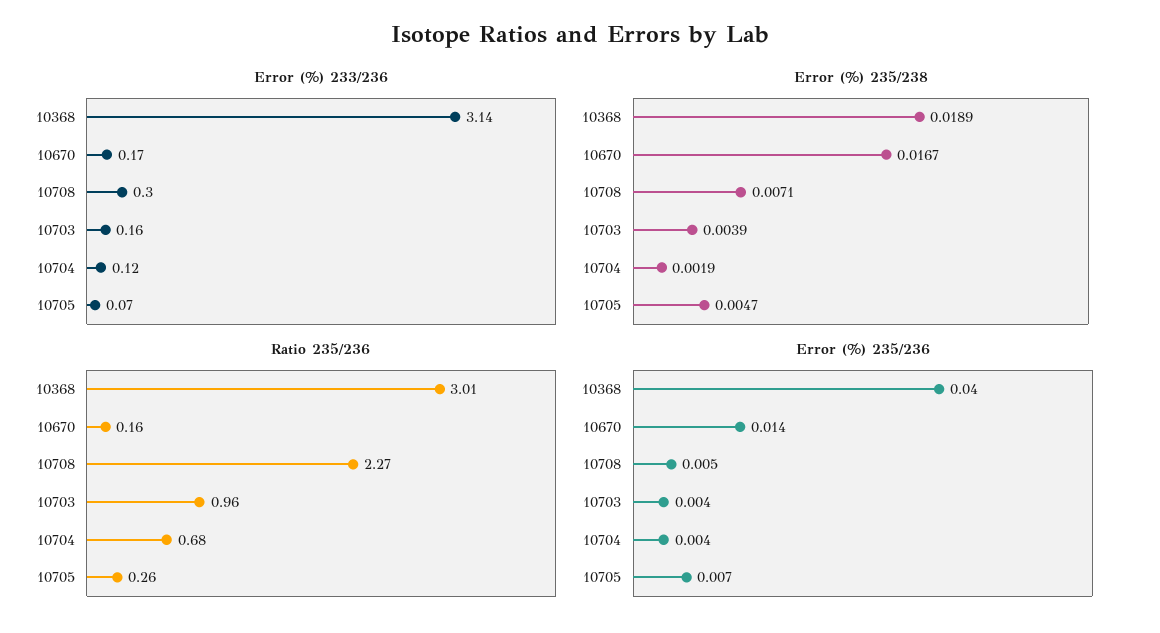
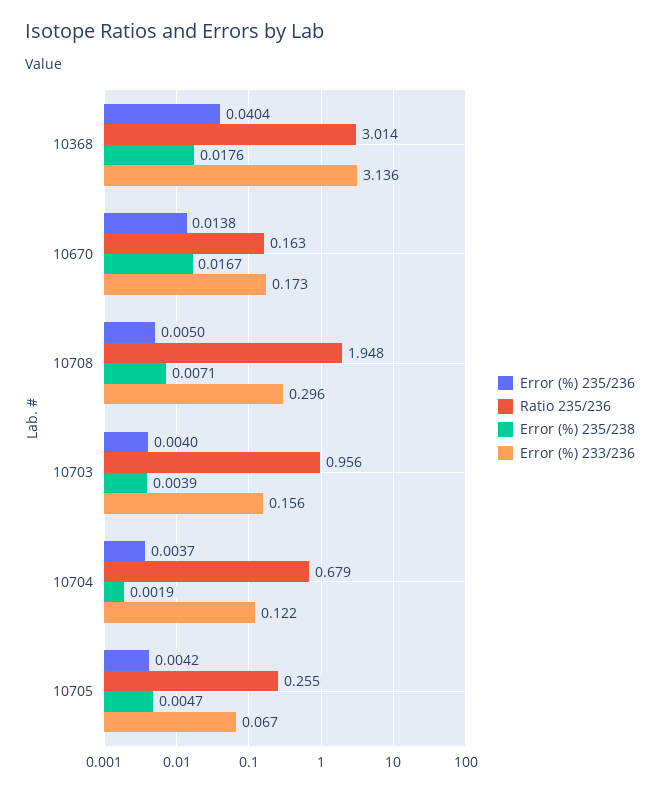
Error (%) 235/238, 10368: 0.0189 -> 0.0176
Ratio 235/236, 10708: 2.27 -> 1.948
Error (%) 235/236, 10705: 0.007 -> 0.0042

